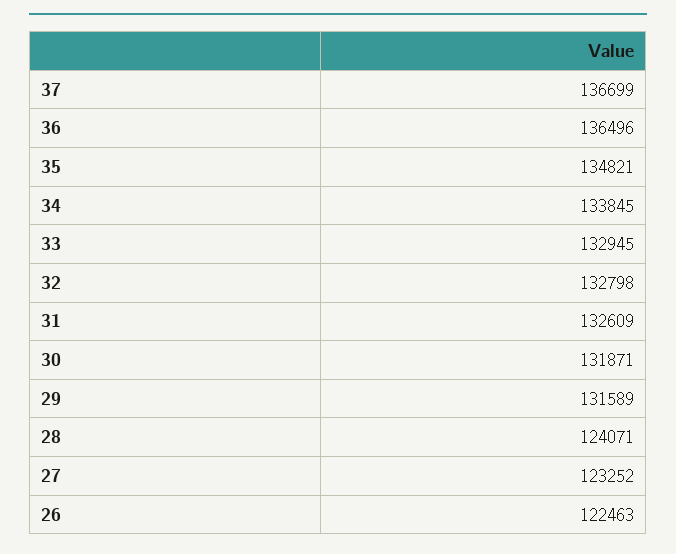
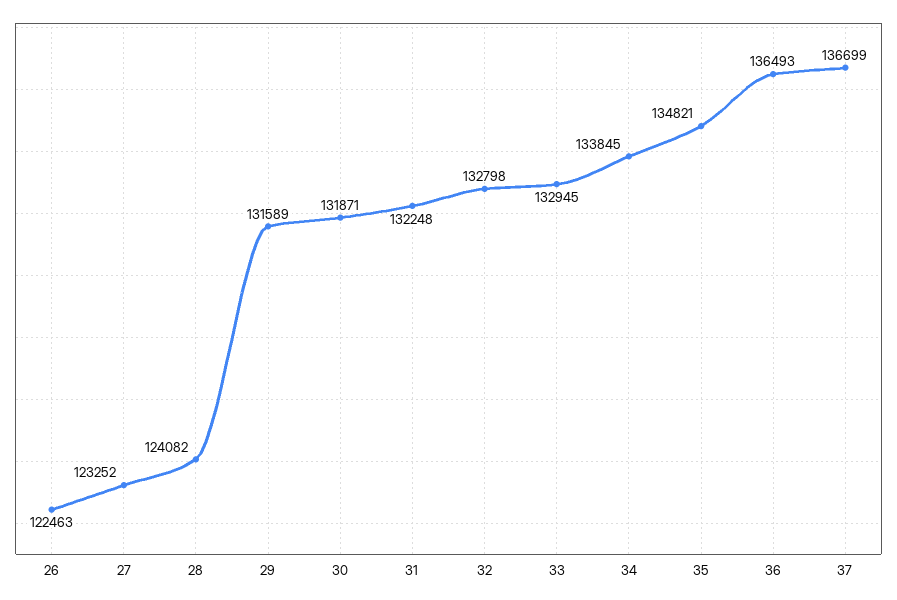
36: 136496 -> 136493
31: 132609 -> 132248
28: 124071 -> 124082

